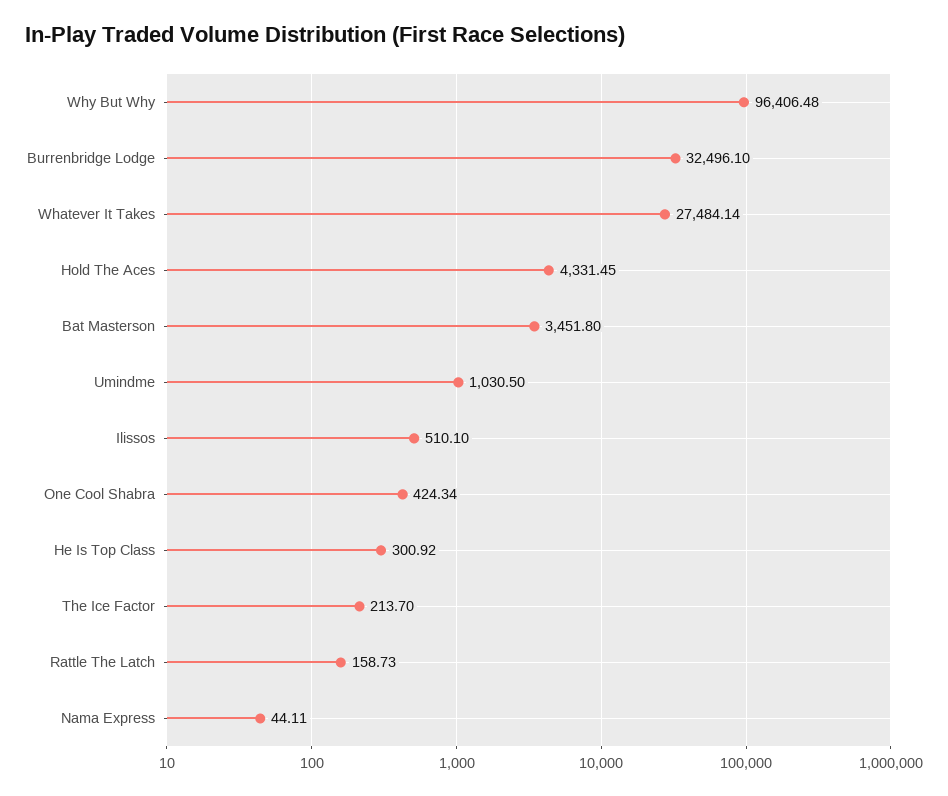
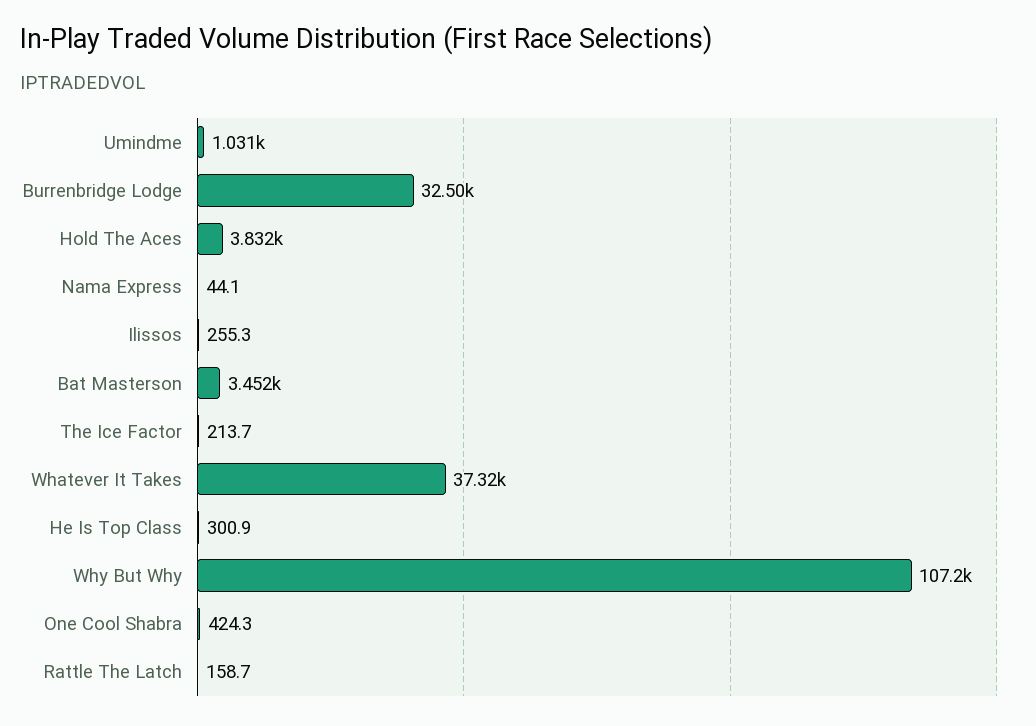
Why But Why: 96406.48 -> 107200
Whatever It Takes: 27484.14 -> 37320
Hold The Aces: 4331.45 -> 3832
Ilissos: 510.1 -> 255.3

